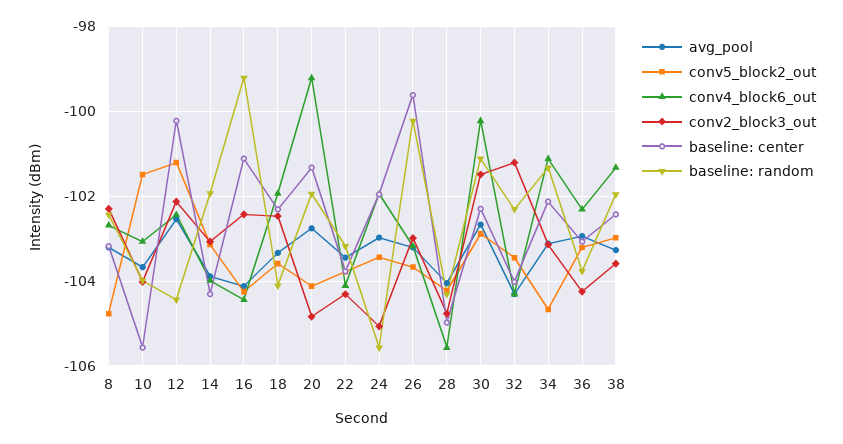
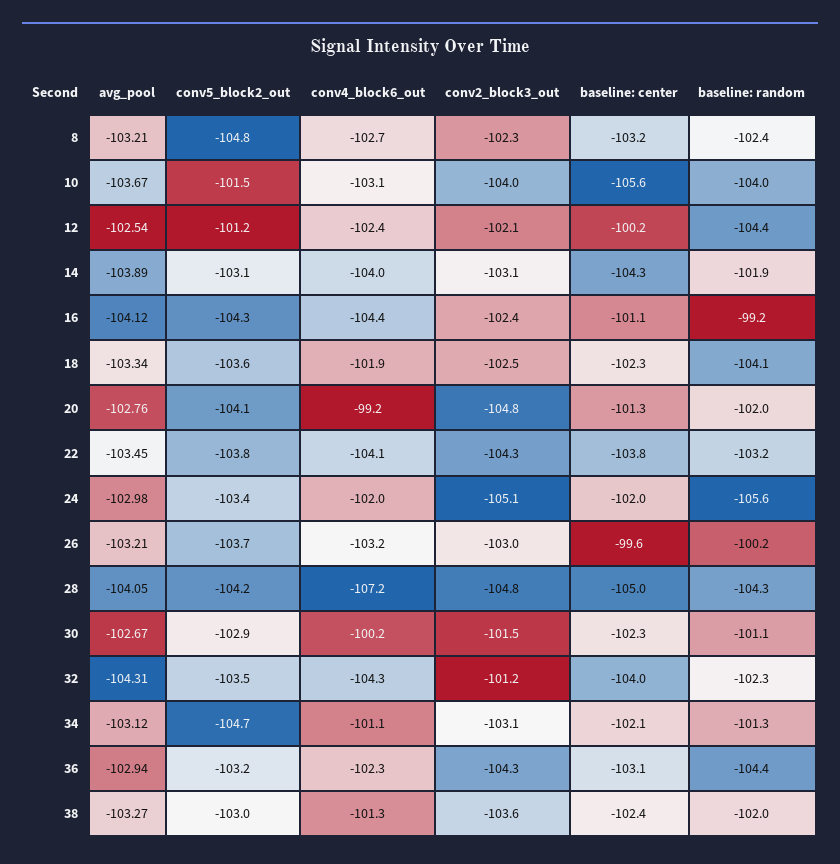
conv4_block6_out, 28: -105.6 -> -107.2
baseline: random, 36: -103.8 -> -104.4

